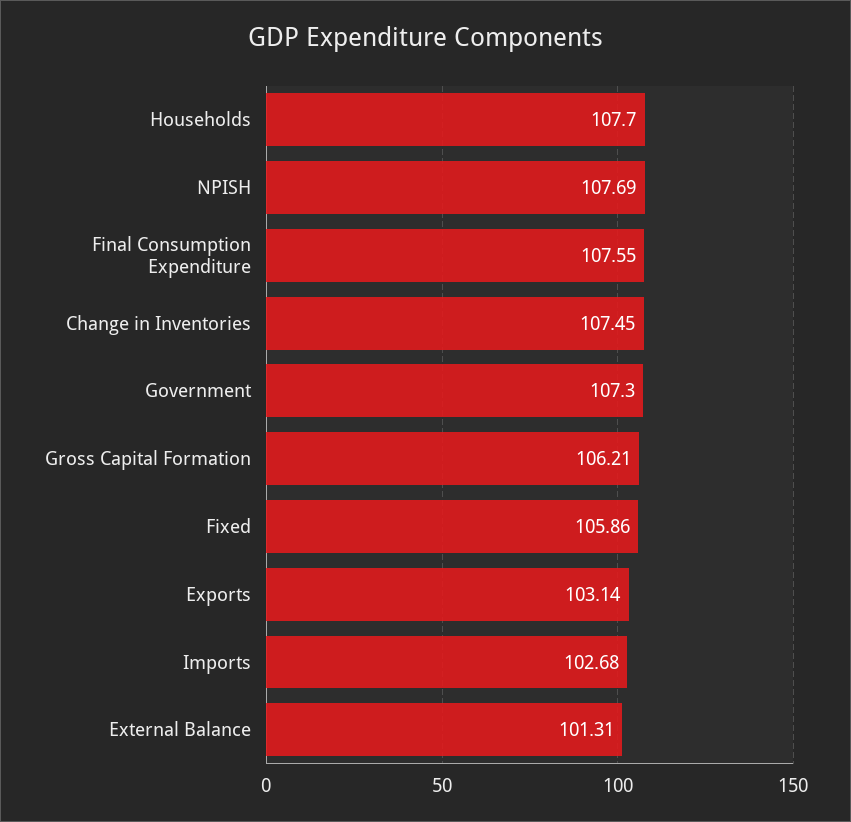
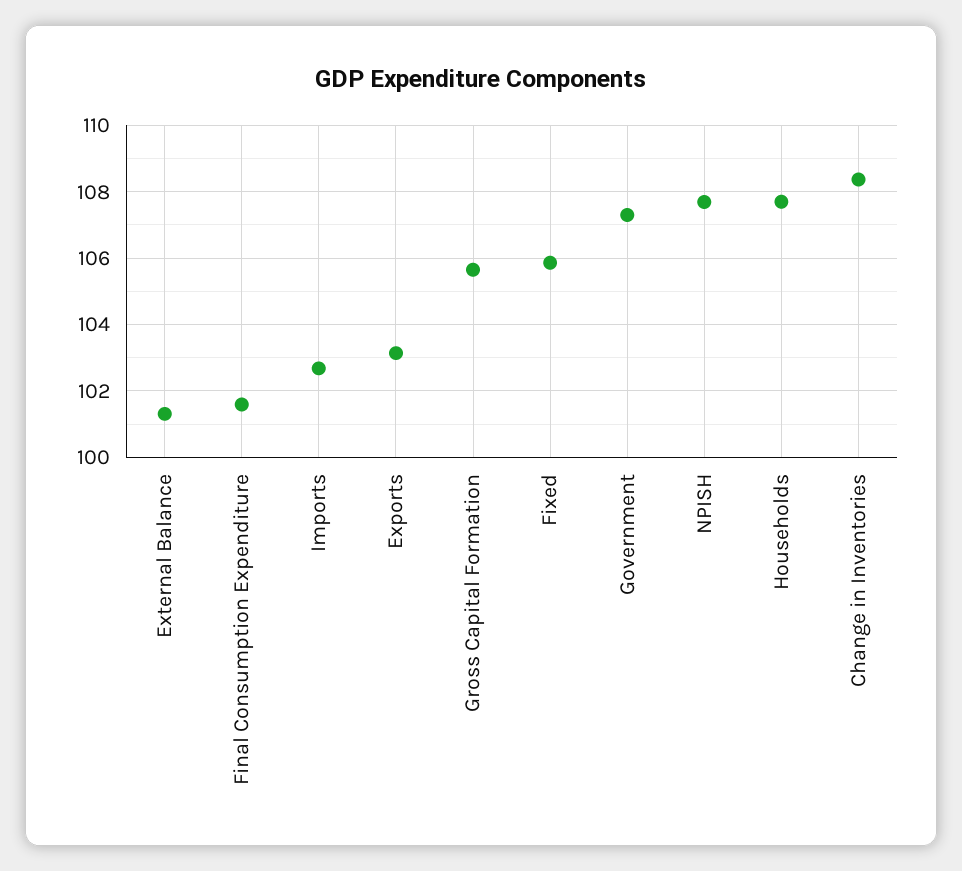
Final Consumption Expenditure: 107.55 -> 101.6
Change in Inventories: 107.45 -> 108.4
Gross Capital Formation: 106.21 -> 105.6

